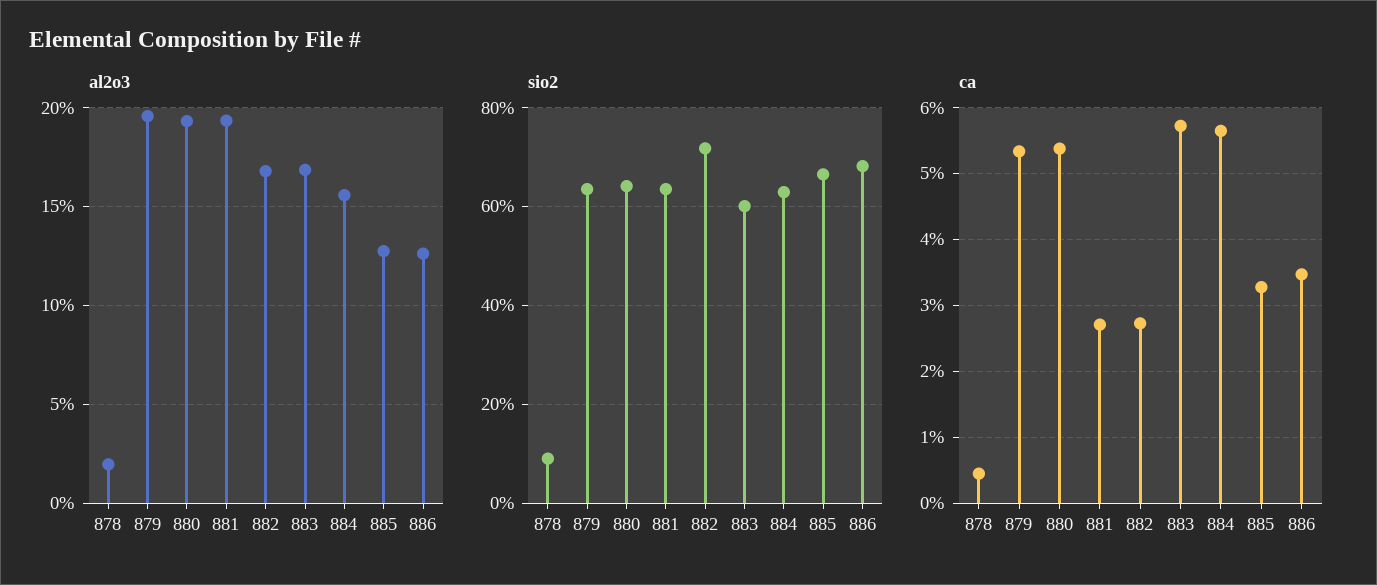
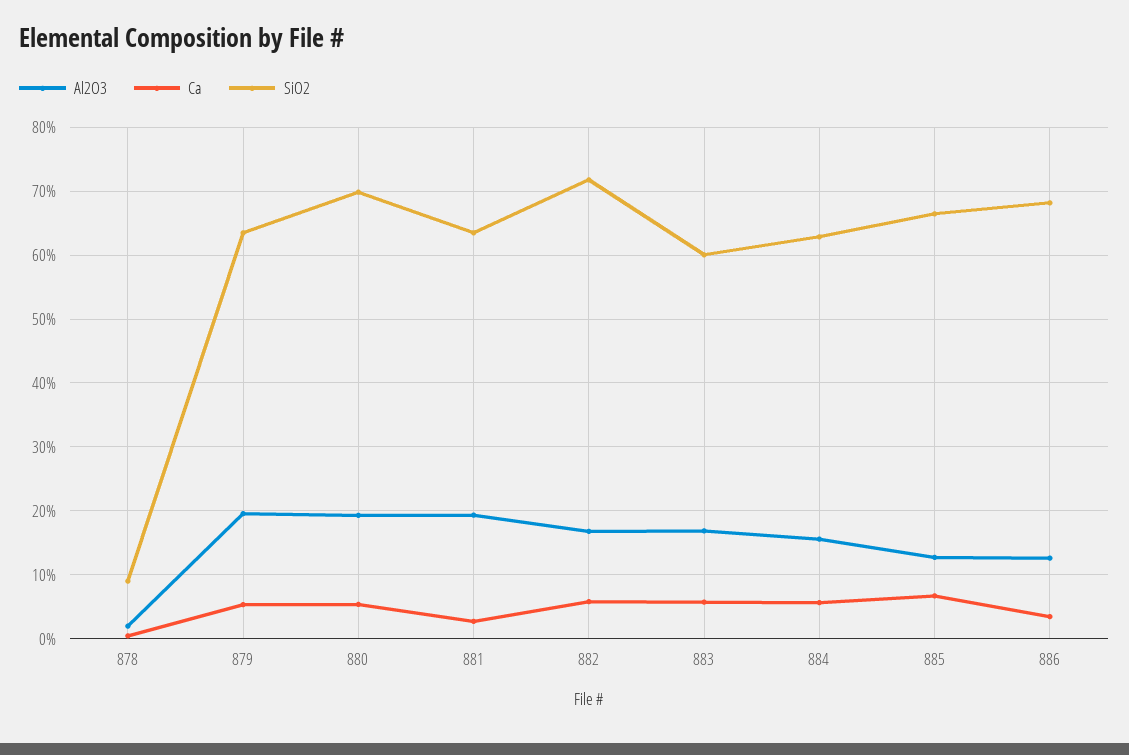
sio2, 880: 64 -> 70
ca, 882: 2.7 -> 6
ca, 885: 3.3 -> 7

